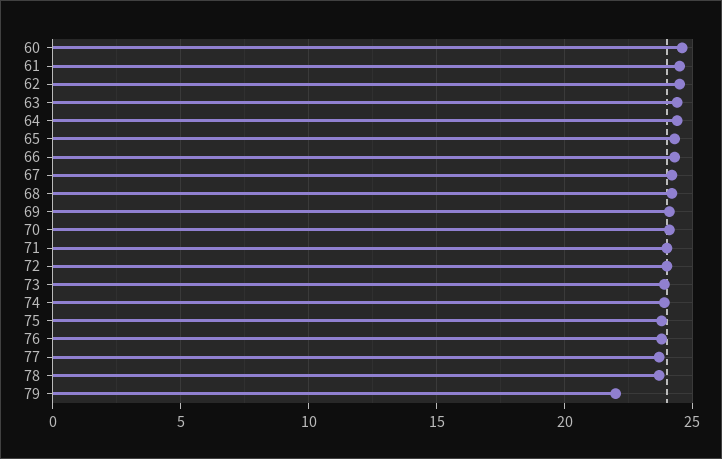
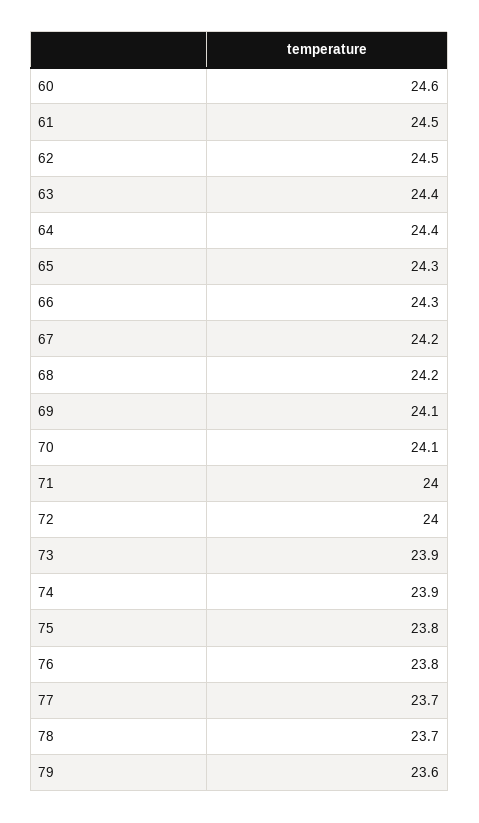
79: 22 -> 23.6

